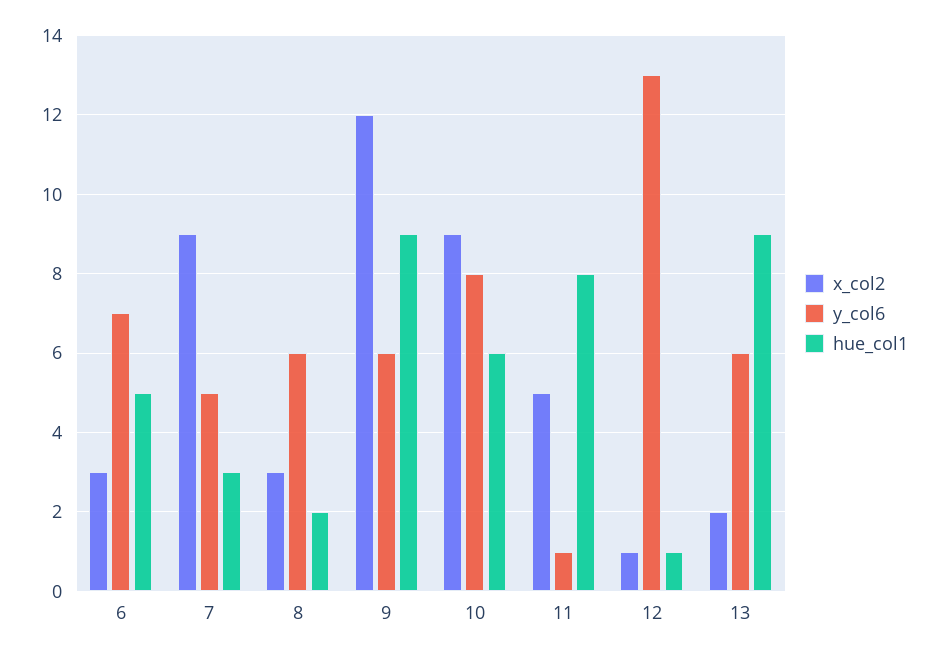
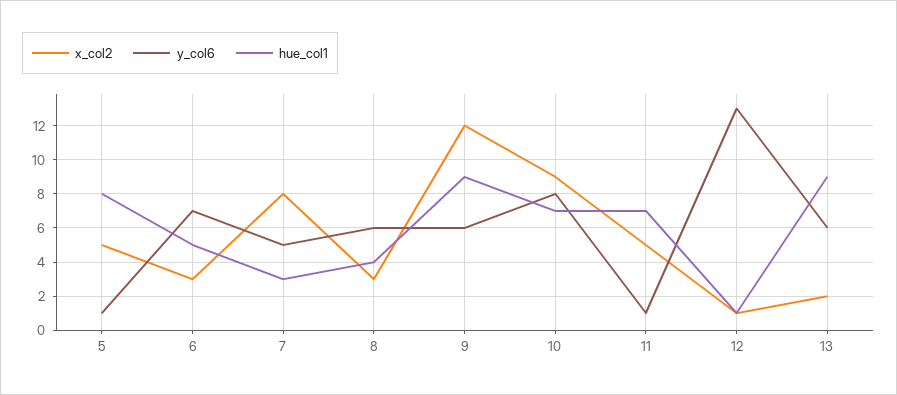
x_col2, 7: 9 -> 8
hue_col1, 8: 2 -> 4
hue_col1, 10: 6 -> 7
hue_col1, 11: 8 -> 7
x_col2, 5: none -> 5
y_col6, 5: none -> 1
hue_col1, 5: none -> 8

